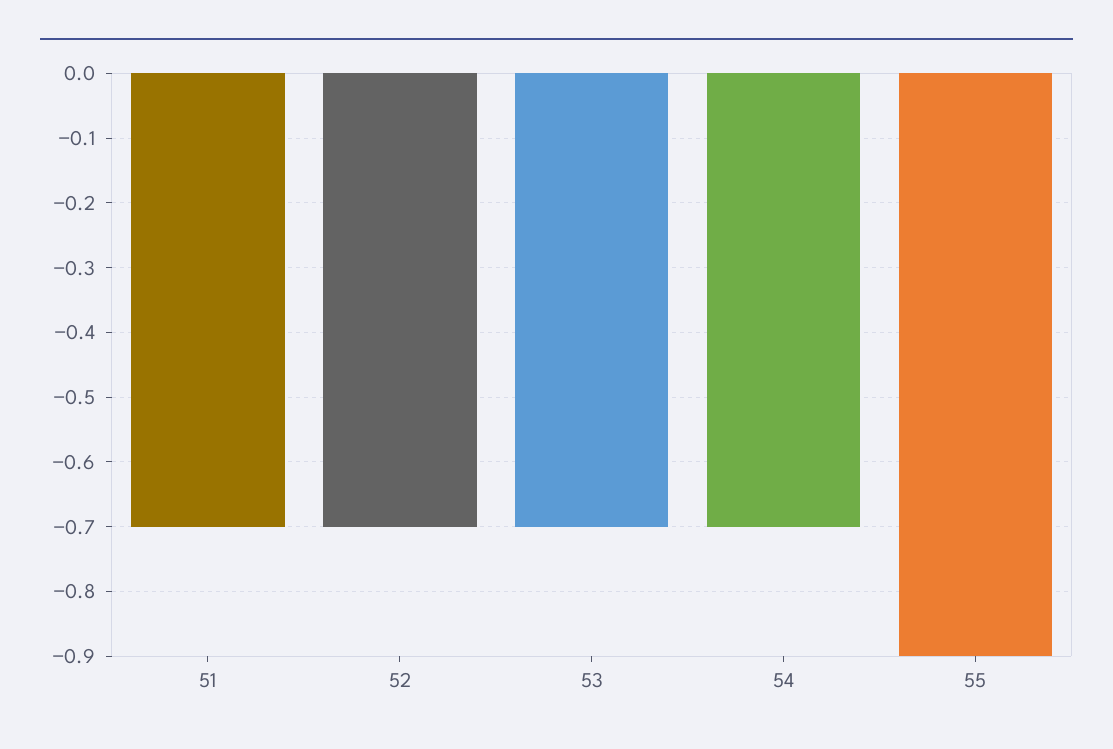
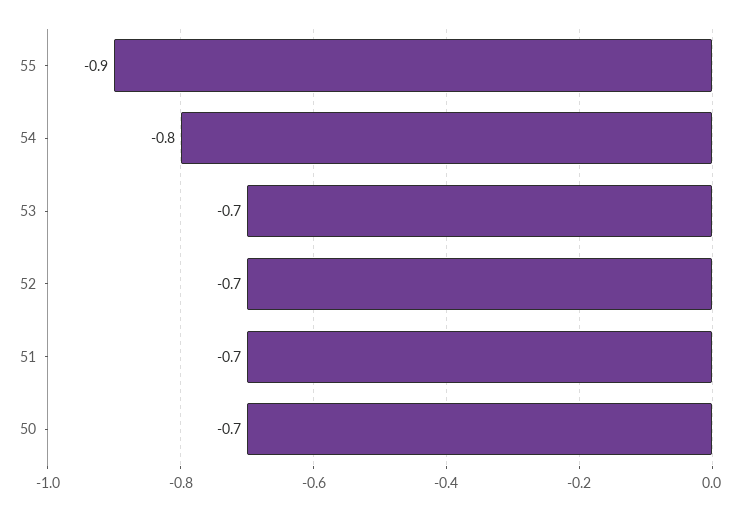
54: -0.7 -> -0.8
50: none -> -0.7

